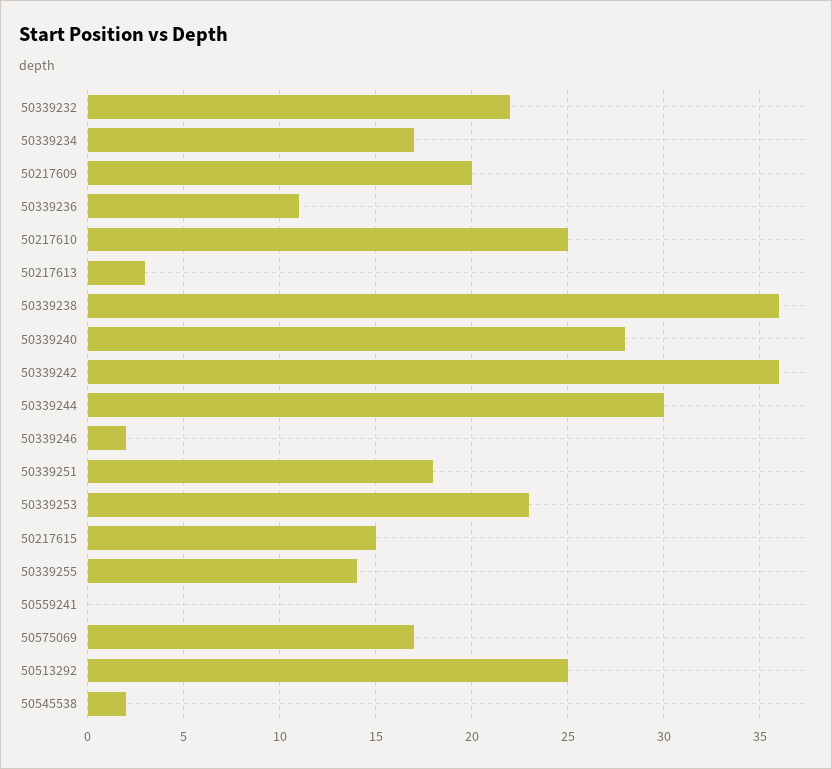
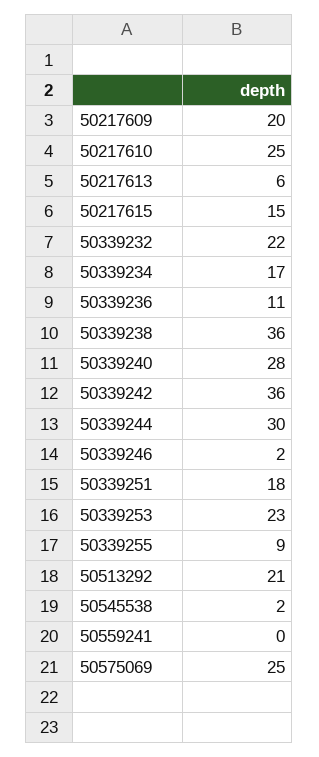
50217613: 3 -> 6
50339255: 14 -> 9
50575069: 17 -> 25
50513292: 25 -> 21

